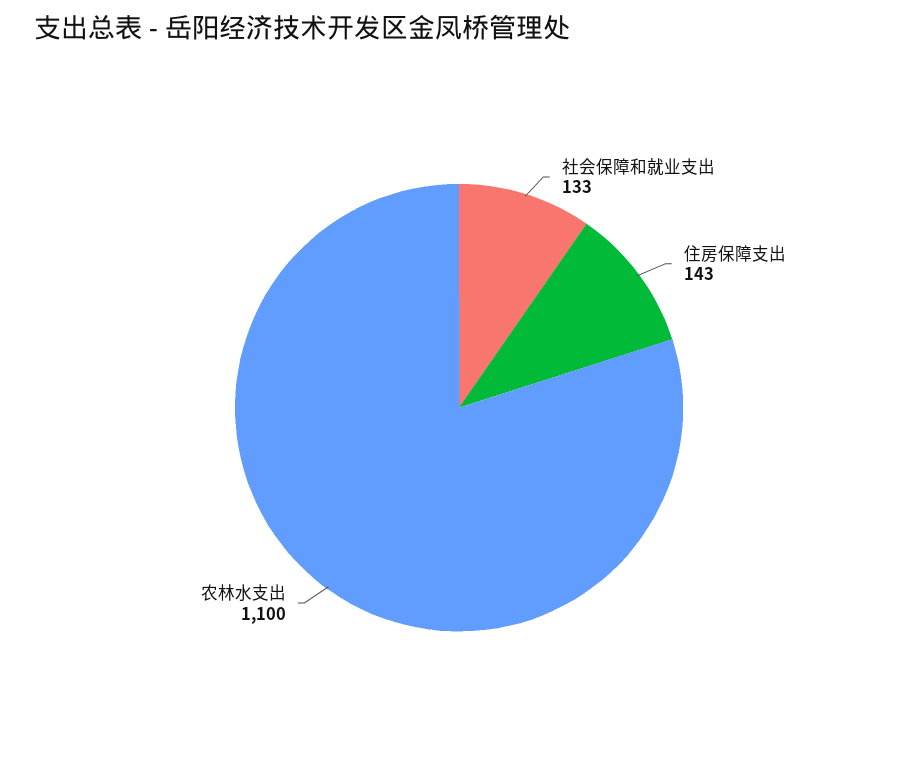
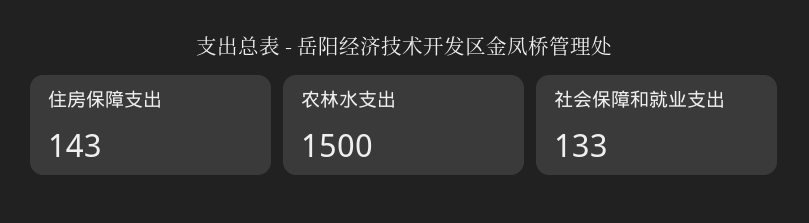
农林水支出: 1100 -> 1500

